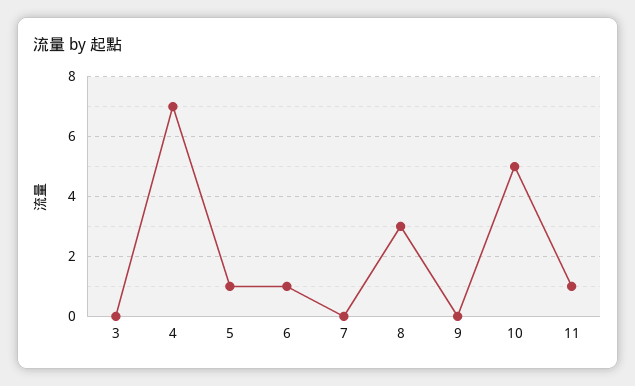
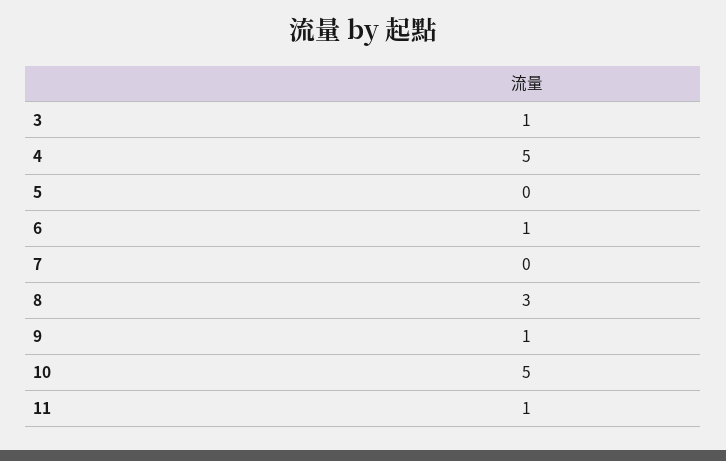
3: 0 -> 1
4: 7 -> 5
5: 1 -> 0
9: 0 -> 1

